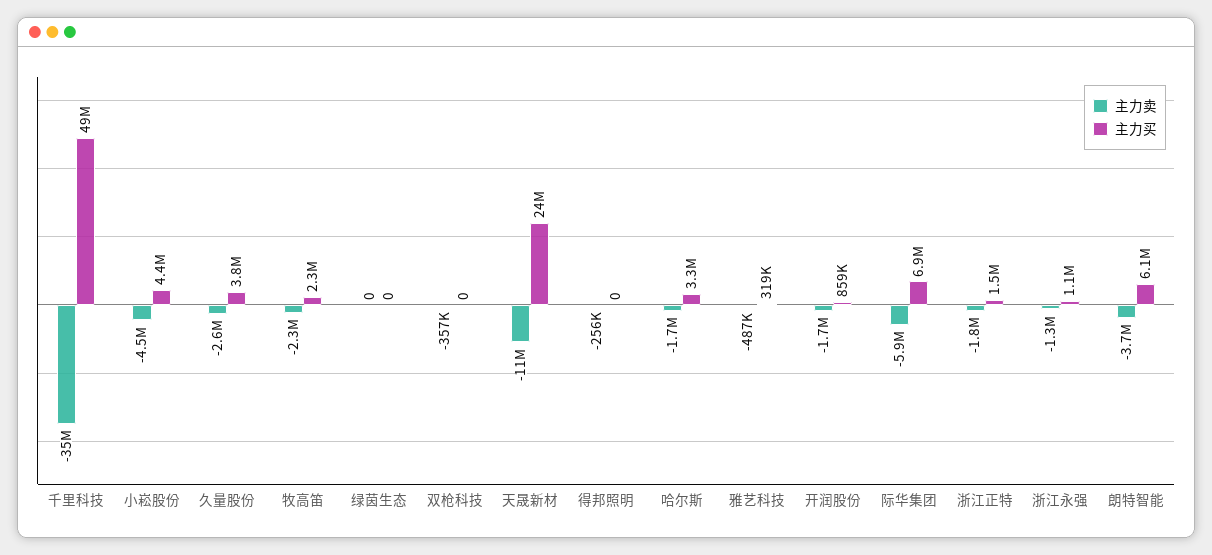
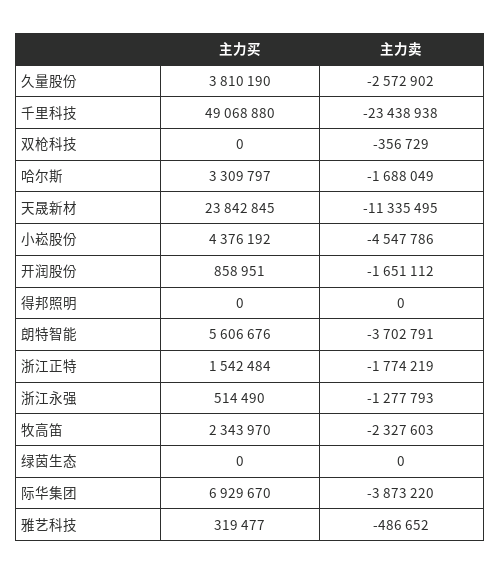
主力卖, 千里科技: -35000000 -> -23438938
主力卖, 得邦照明: -256000 -> 0
主力卖, 际华集团: -5900000 -> -3873220
主力买, 浙江永强: 1100000 -> 514490
主力买, 朗特智能: 6100000 -> 5606676

